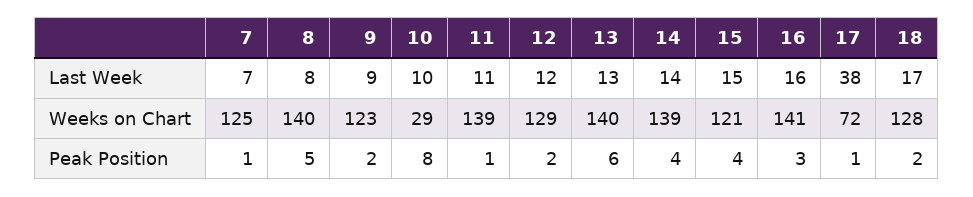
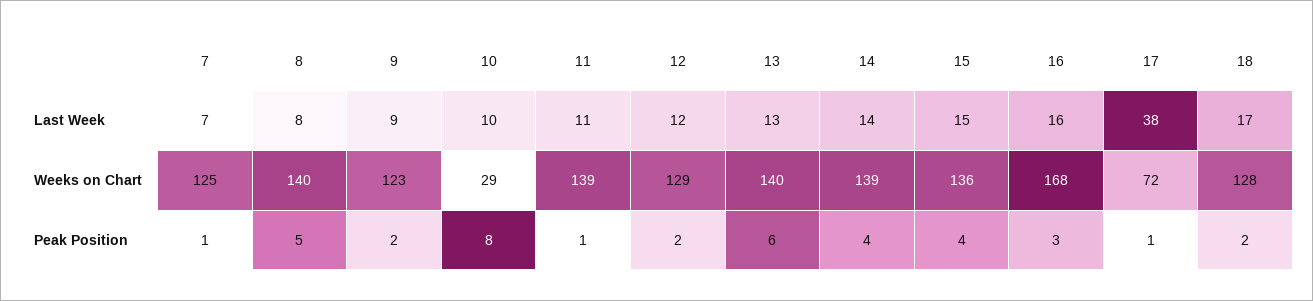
15, Weeks on Chart: 121 -> 136
16, Weeks on Chart: 141 -> 168

